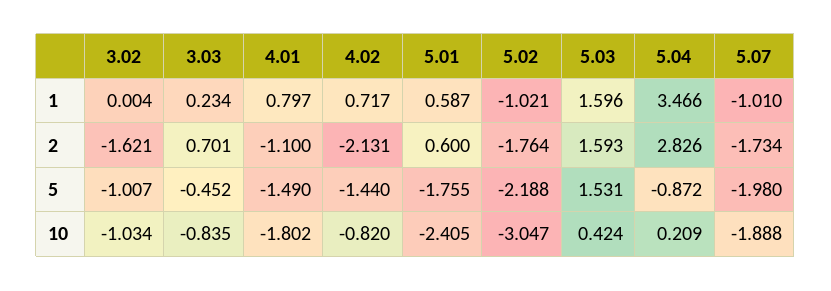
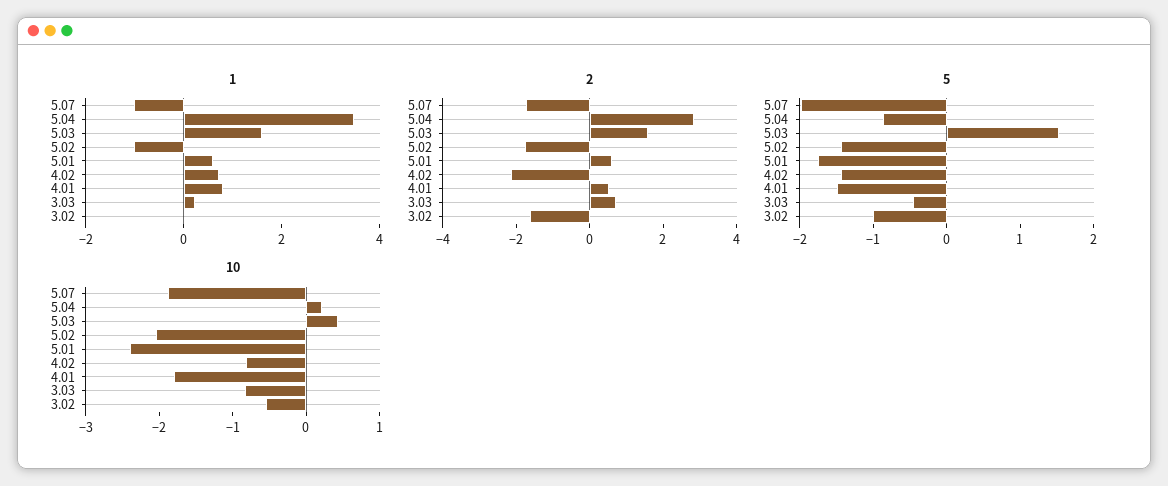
2, 4.01: -1.1 -> 0.5
5, 5.02: -2.188 -> -1.4
10, 3.02: -1.034 -> -0.6
10, 5.02: -3.047 -> -2

